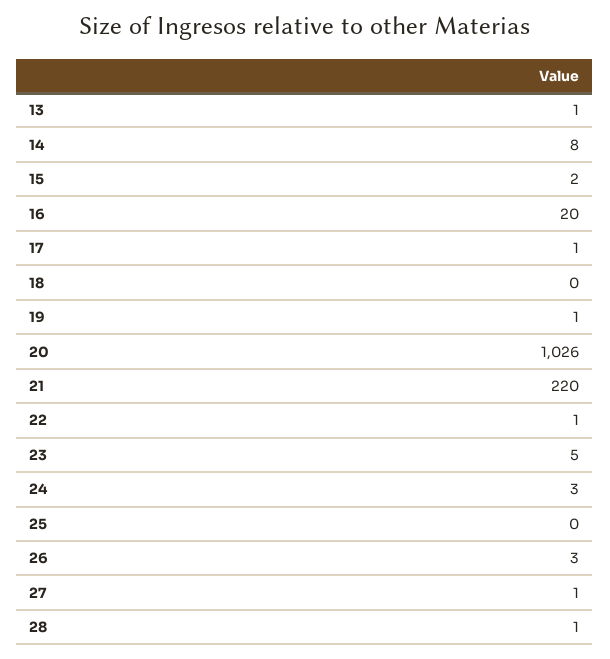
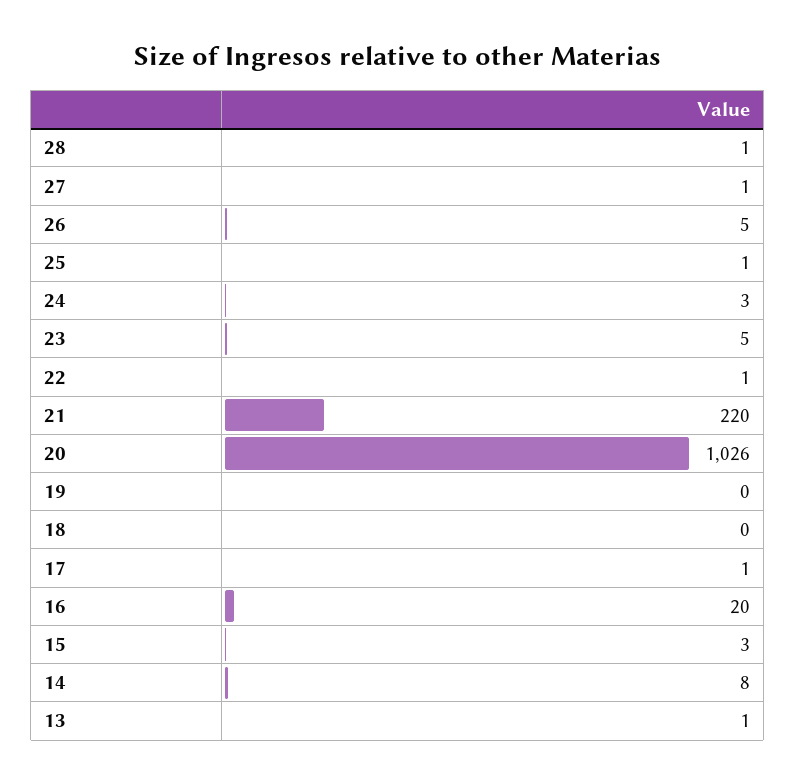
15: 2 -> 3
19: 1 -> 0
25: 0 -> 1
26: 3 -> 5

